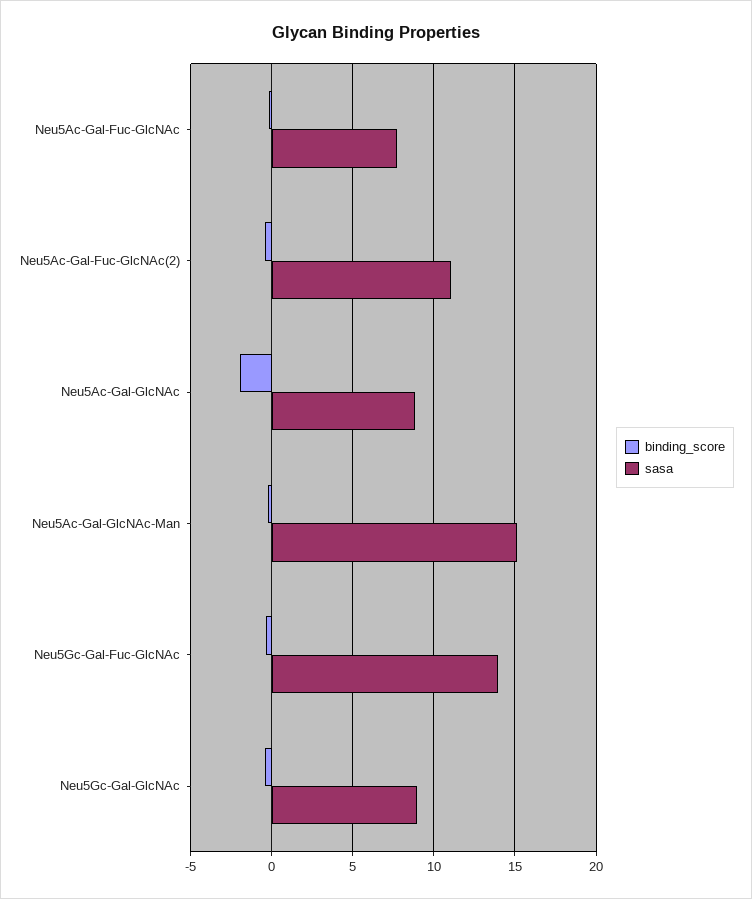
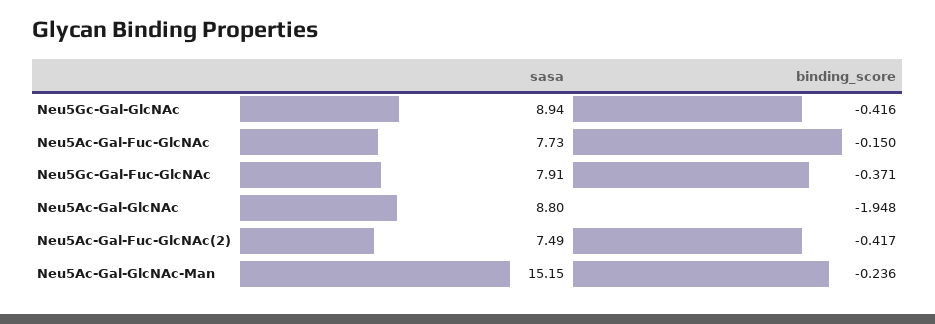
sasa, Neu5Ac-Gal-Fuc-GlcNAc(2): 11 -> 7.49
sasa, Neu5Gc-Gal-Fuc-GlcNAc: 14 -> 7.91

